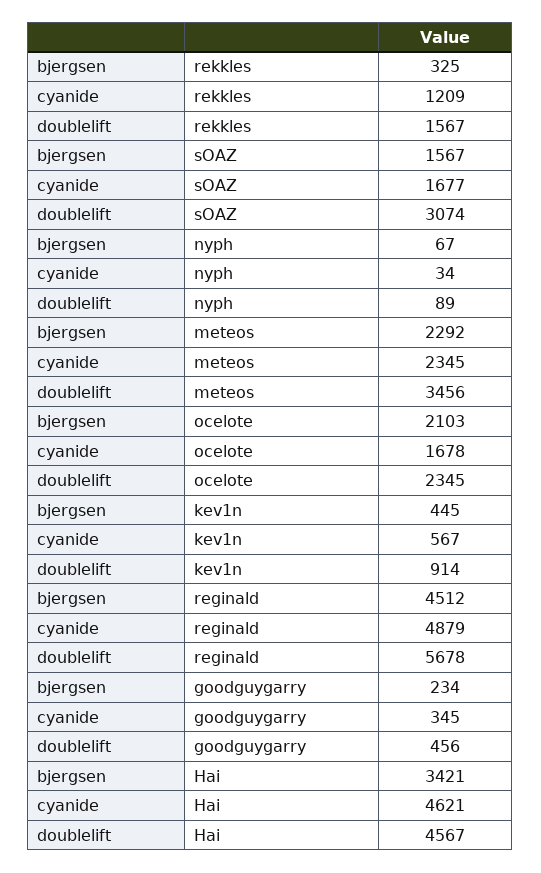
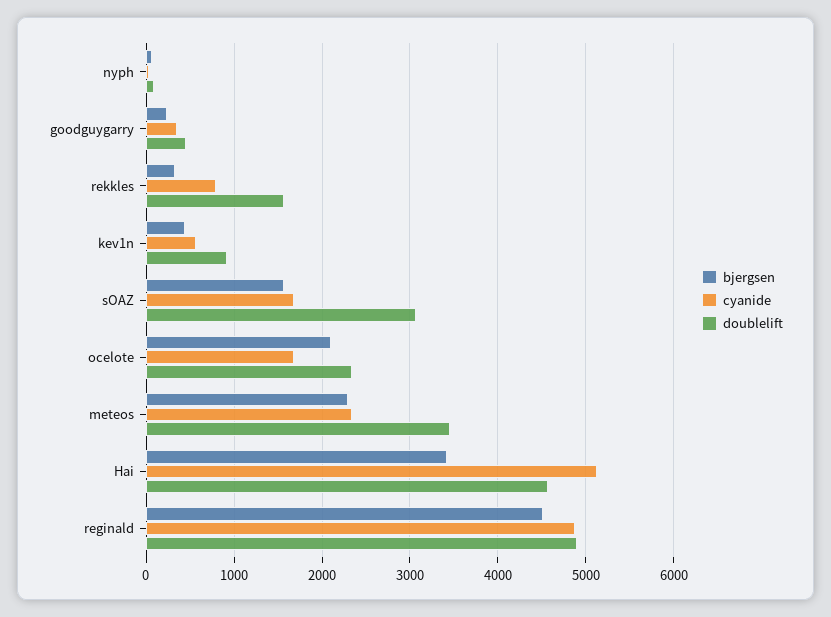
cyanide, rekkles: 1209 -> 800
doublelift, reginald: 5678 -> 4900
cyanide, Hai: 4621 -> 5100

